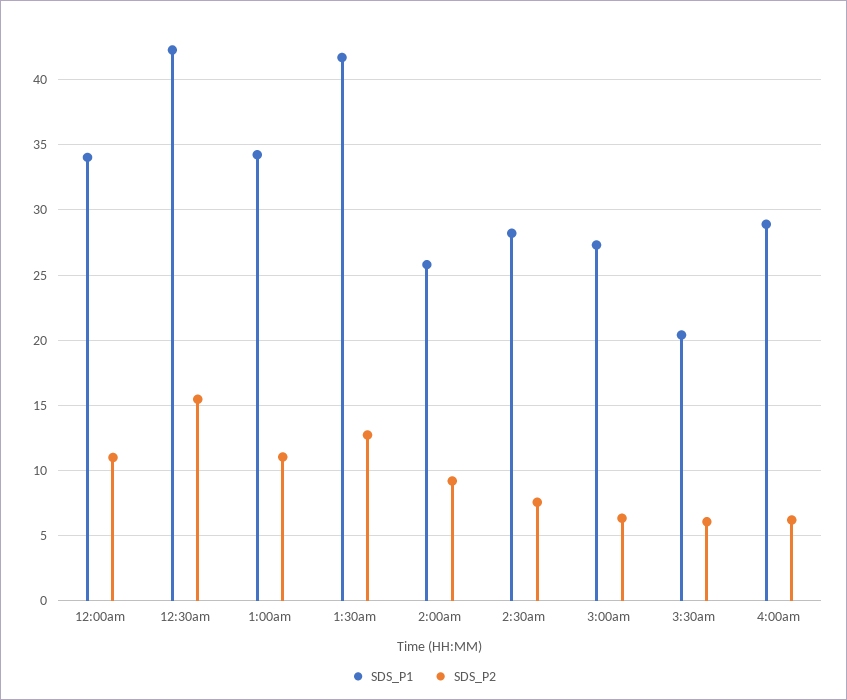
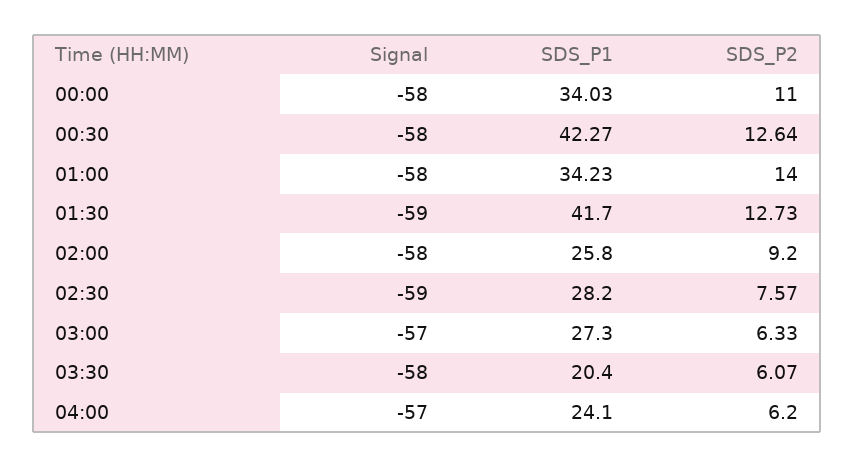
SDS_P2, 12:30am: 15.5 -> 12.64
SDS_P2, 1:00am: 11 -> 14
SDS_P1, 4:00am: 29 -> 24.1
Signal, 12:00am: none -> -58
Signal, 12:30am: none -> -58
Signal, 1:00am: none -> -58
Signal, 1:30am: none -> -59
Signal, 2:00am: none -> -58
Signal, 2:30am: none -> -59
Signal, 3:00am: none -> -57
Signal, 3:30am: none -> -58
Signal, 4:00am: none -> -57

